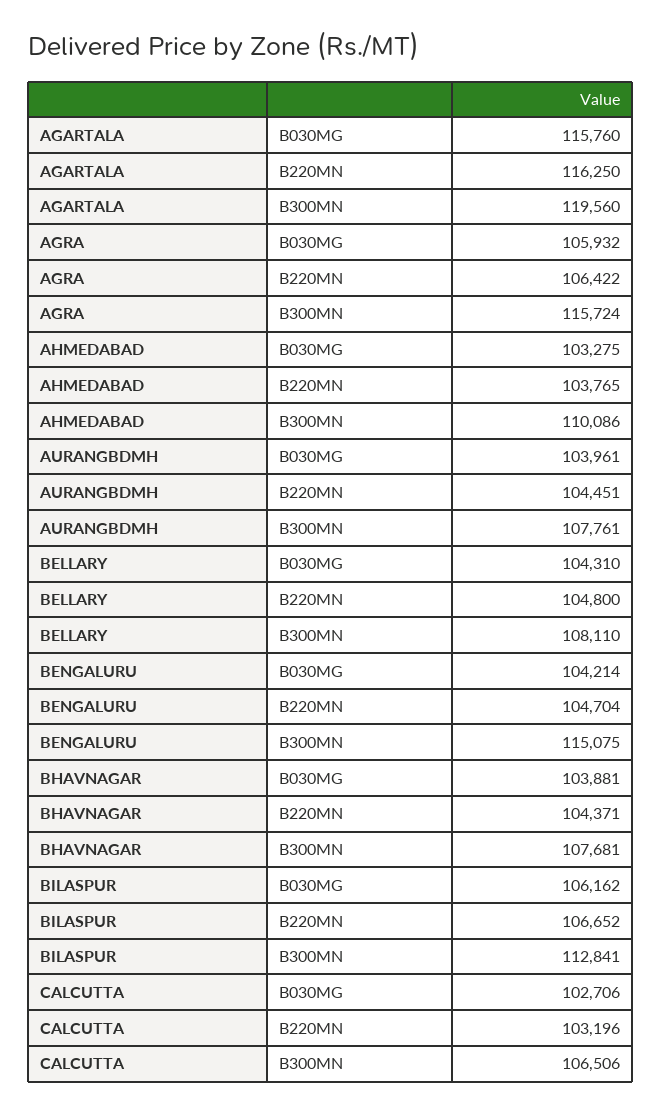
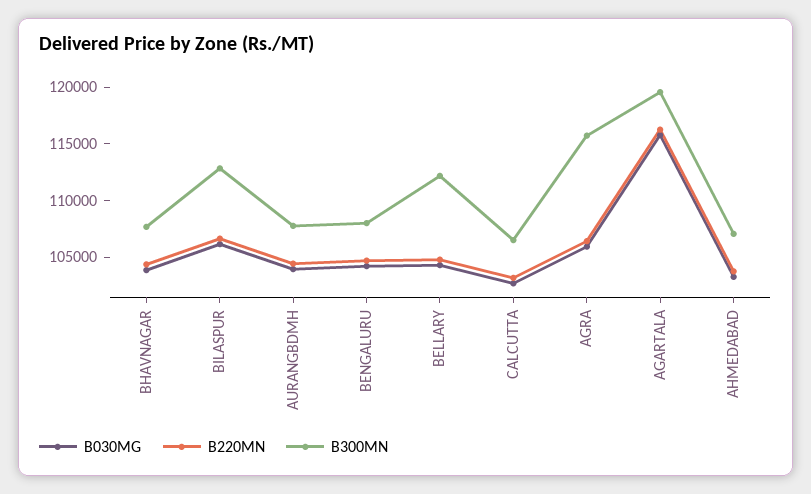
B300MN, AHMEDABAD: 110086 -> 107000
B300MN, BELLARY: 108110 -> 112000
B300MN, BENGALURU: 115075 -> 108000

